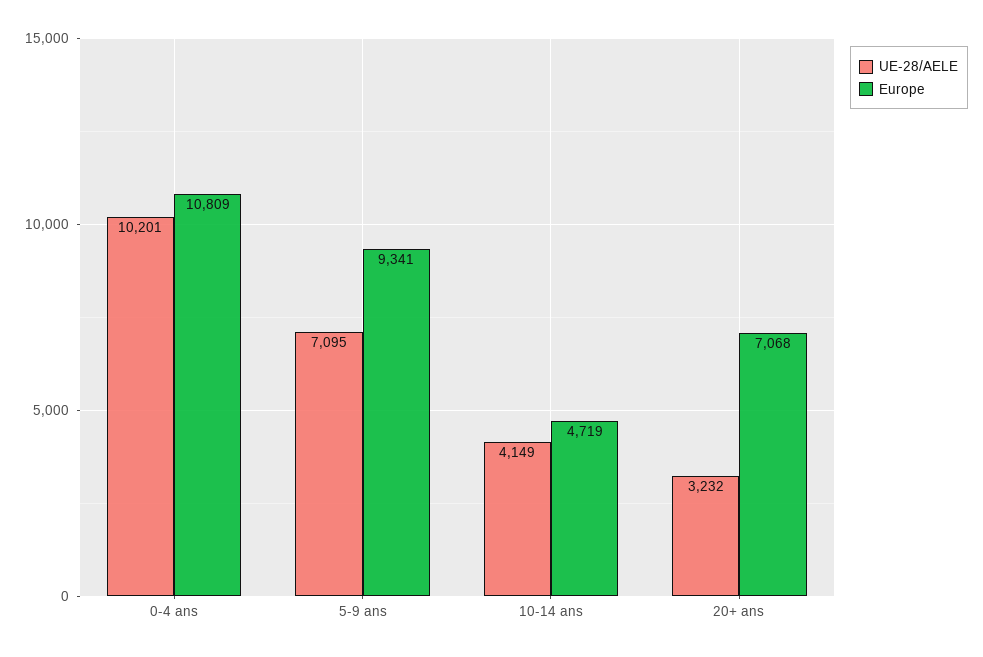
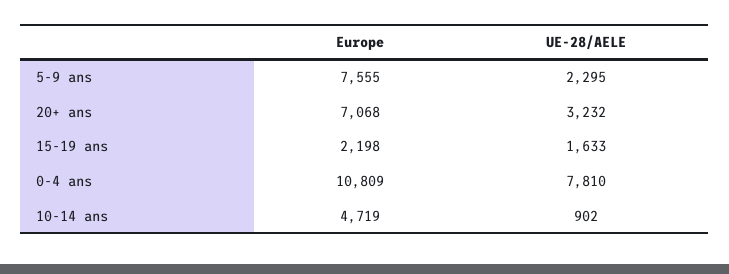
UE-28/AELE, 0-4 ans: 10201 -> 7810
UE-28/AELE, 5-9 ans: 7095 -> 2295
Europe, 5-9 ans: 9341 -> 7555
UE-28/AELE, 10-14 ans: 4149 -> 902
Europe, 15-19 ans: none -> 2198
UE-28/AELE, 15-19 ans: none -> 1633

